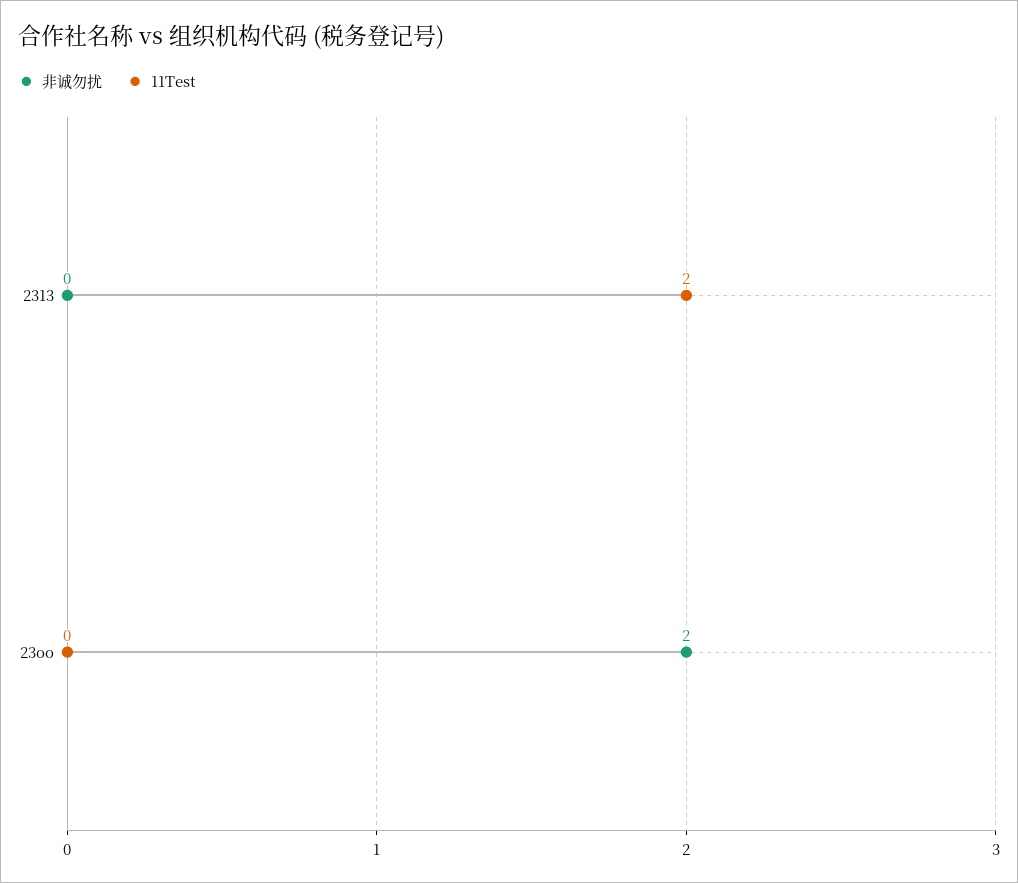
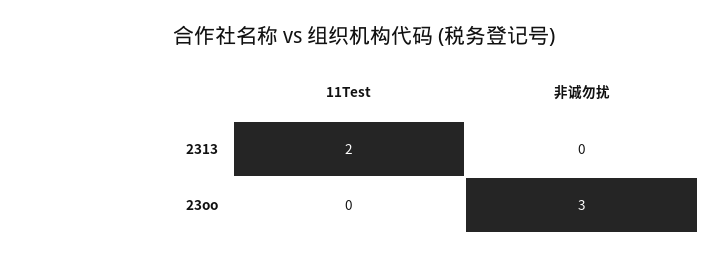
非诚勿扰, 23oo: 2 -> 3

